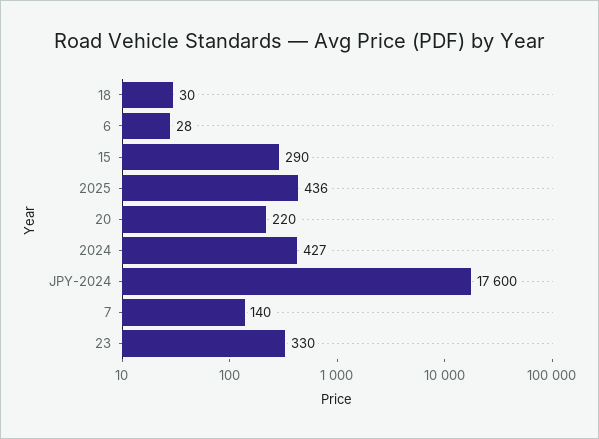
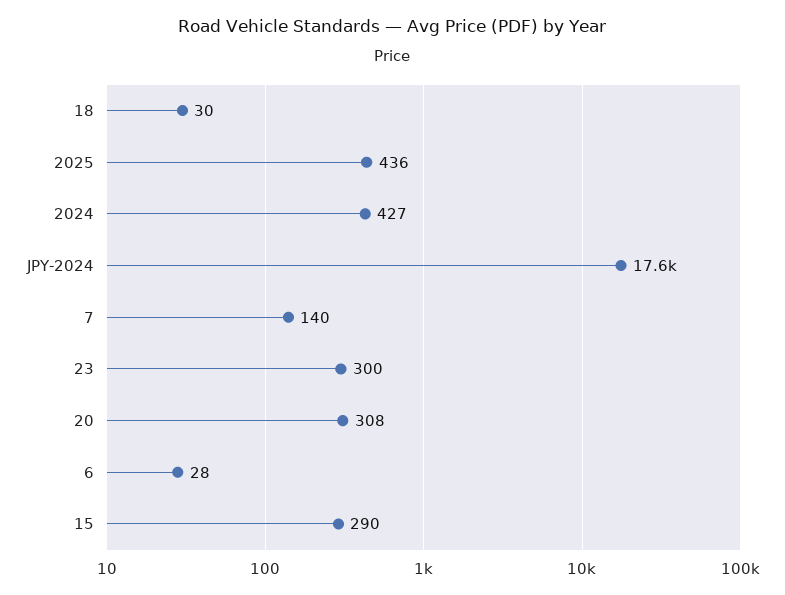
20: 220 -> 308
23: 330 -> 300

